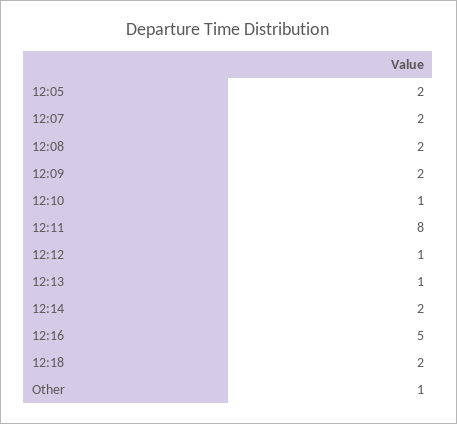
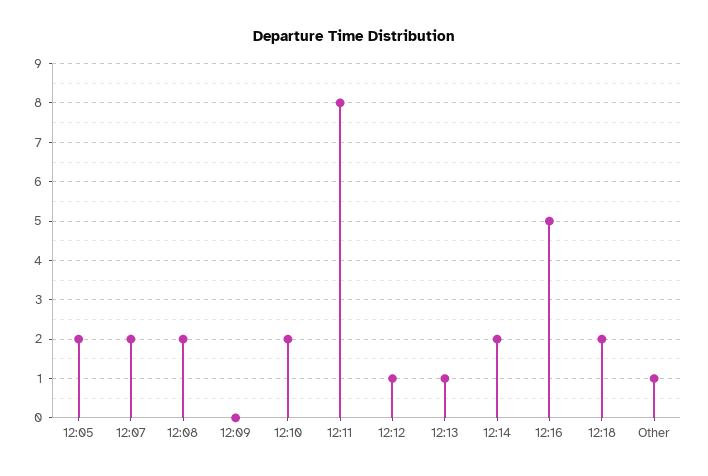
12:09: 2 -> 0
12:10: 1 -> 2

